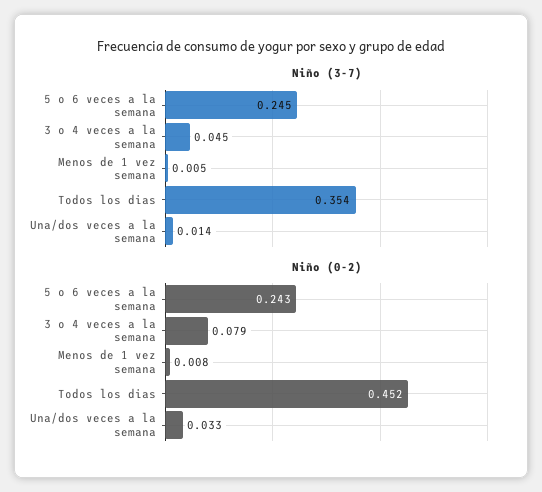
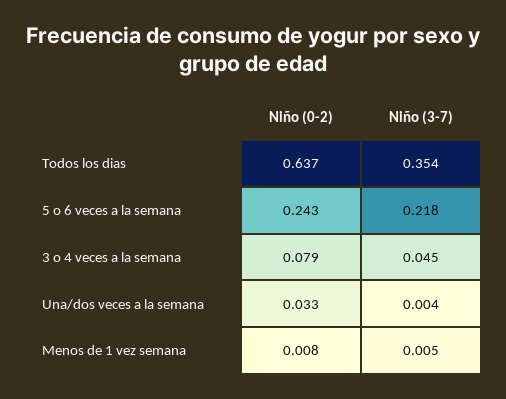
Niño (3-7), 5 o 6 veces a la semana: 0.245 -> 0.218
Niño (3-7), Una/dos veces a la semana: 0.014 -> 0.004
Niño (0-2), Todos los dias: 0.452 -> 0.637

